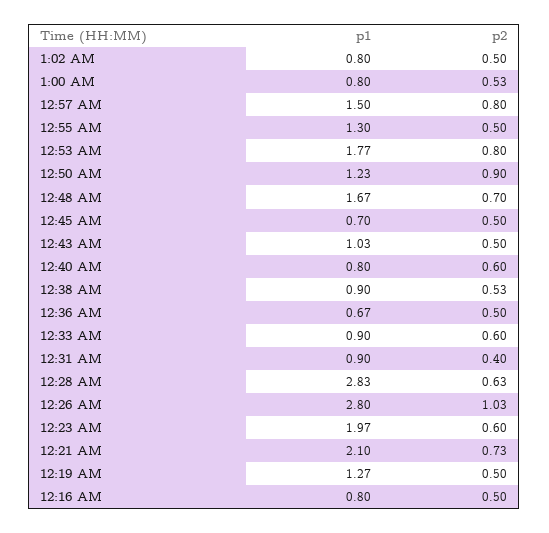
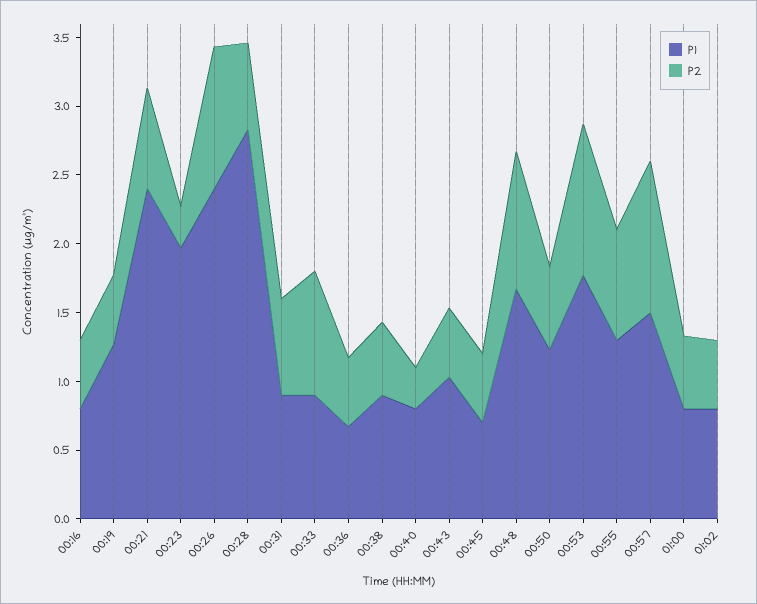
p2, 12:57 AM: 0.8 -> 1.1
p2, 12:55 AM: 0.5 -> 0.8
p2, 12:53 AM: 0.8 -> 1.1
p2, 12:50 AM: 0.9 -> 0.6
p2, 12:48 AM: 0.7 -> 1
p2, 12:40 AM: 0.6 -> 0.3
p2, 12:33 AM: 0.6 -> 0.9
p2, 12:31 AM: 0.4 -> 0.7
p1, 12:26 AM: 2.8 -> 2.4
p2, 12:23 AM: 0.6 -> 0.3
p1, 12:21 AM: 2.1 -> 2.4

